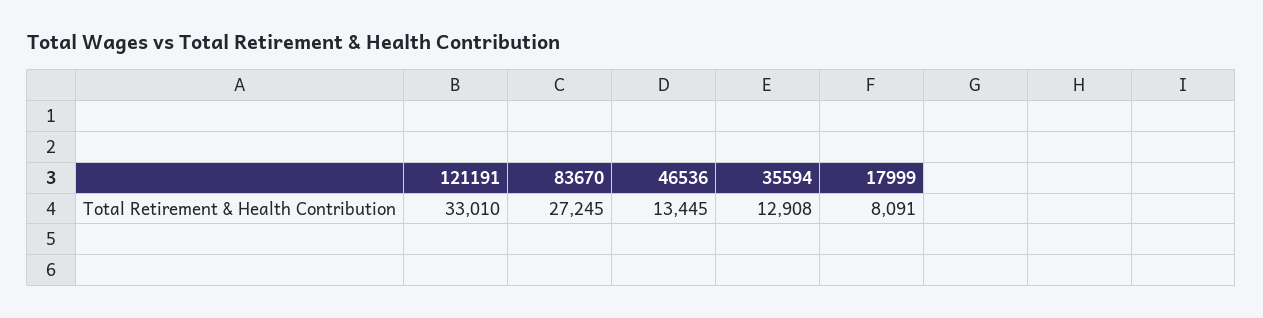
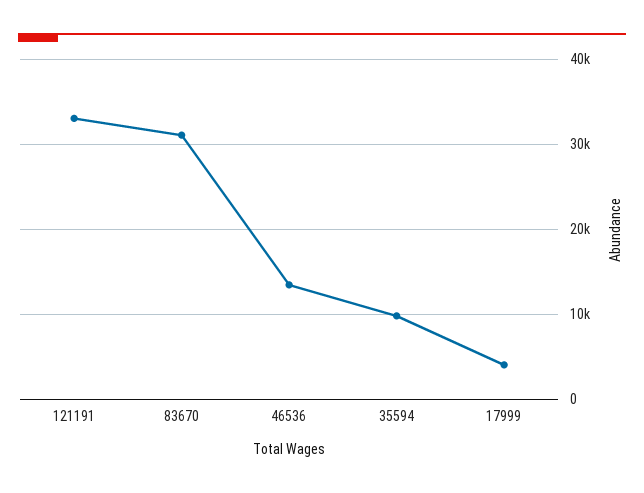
83670: 27245 -> 31000
35594: 12908 -> 10000
17999: 8091 -> 4000

